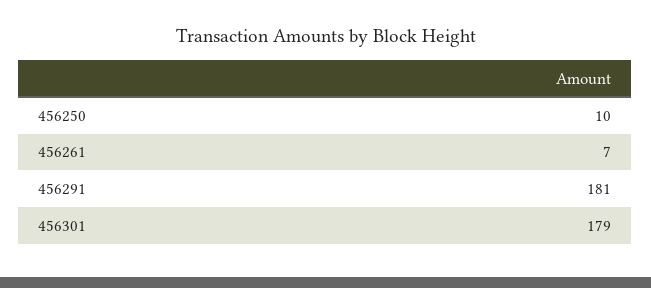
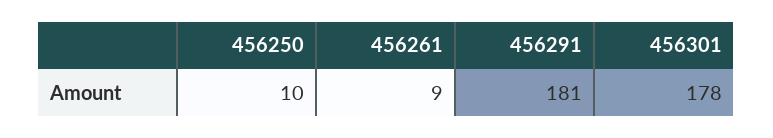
456261: 7 -> 9
456301: 179 -> 178

